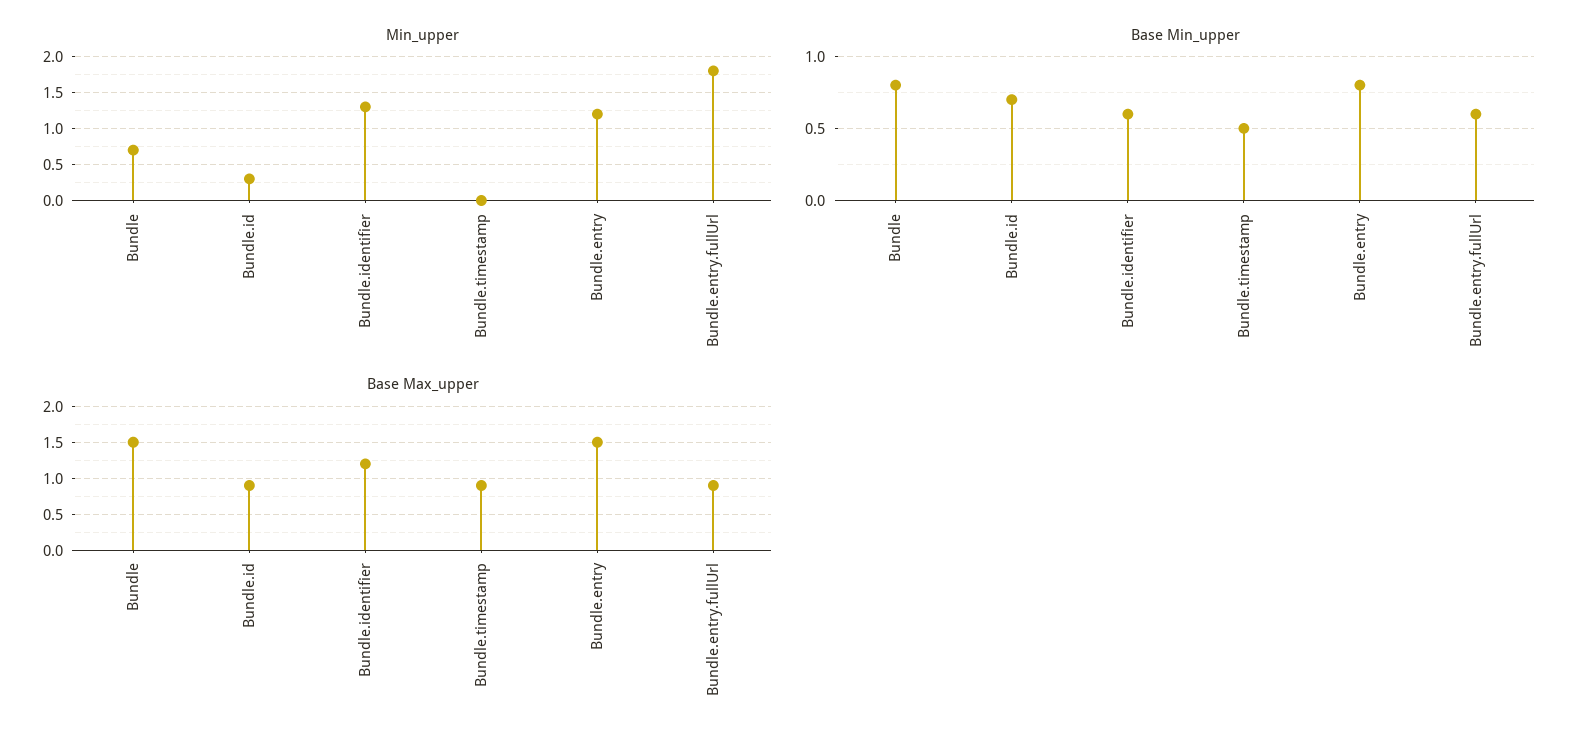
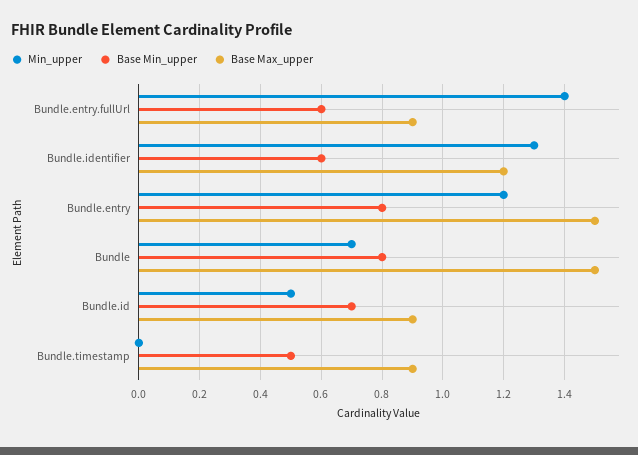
Min_upper, Bundle.id: 0.3 -> 0.5
Min_upper, Bundle.entry.fullUrl: 1.8 -> 1.4

